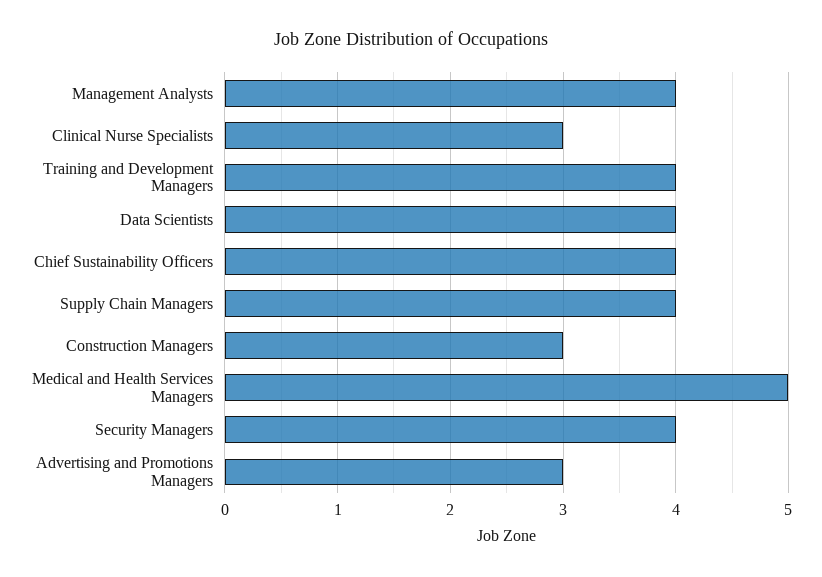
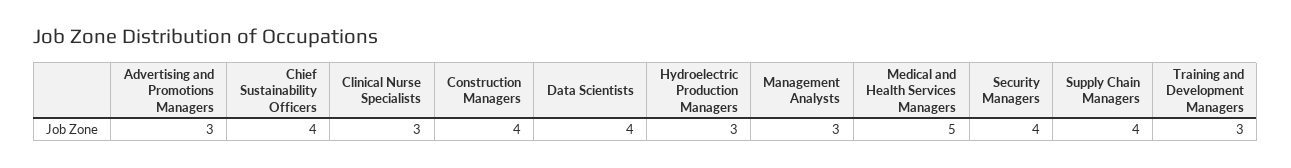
Management Analysts: 4 -> 3
Training and Development Managers: 4 -> 3
Construction Managers: 3 -> 4
Hydroelectric Production Managers: none -> 3

